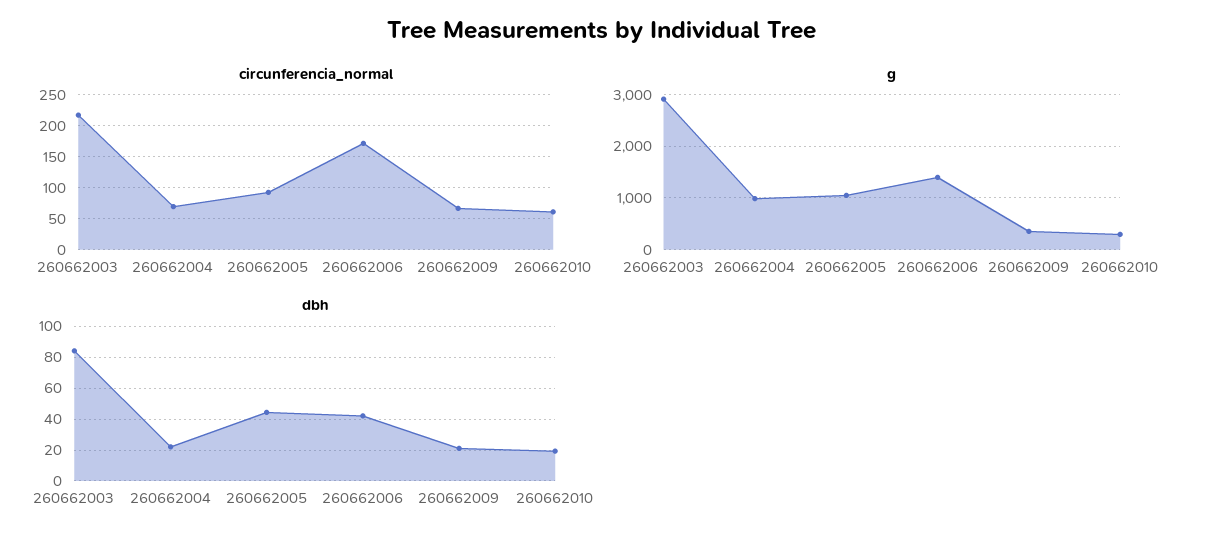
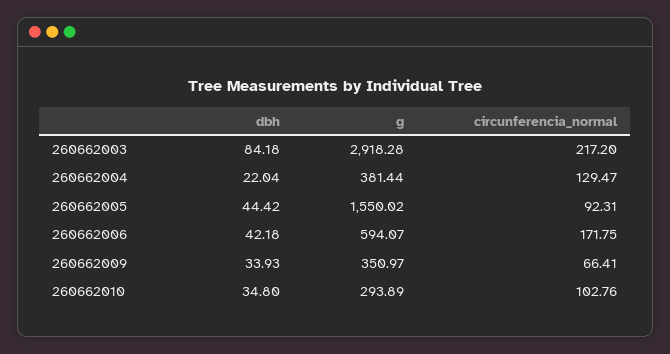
circunferencia_normal, 260662004: 70 -> 129.47
circunferencia_normal, 260662010: 60 -> 102.76
g, 260662004: 1000 -> 381.44
g, 260662005: 1000 -> 1550.02
g, 260662006: 1400 -> 594.07
dbh, 260662009: 20 -> 33.93
dbh, 260662010: 20 -> 34.8

